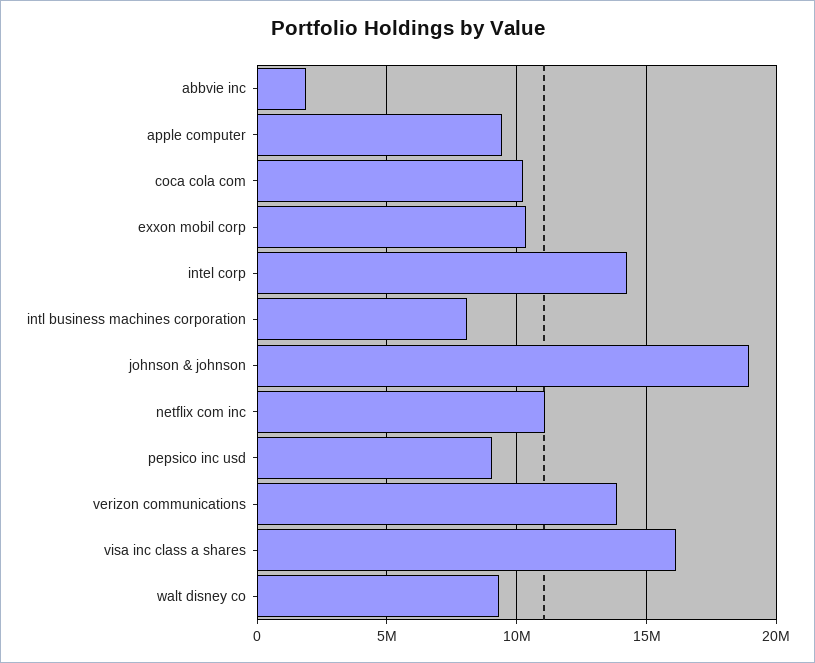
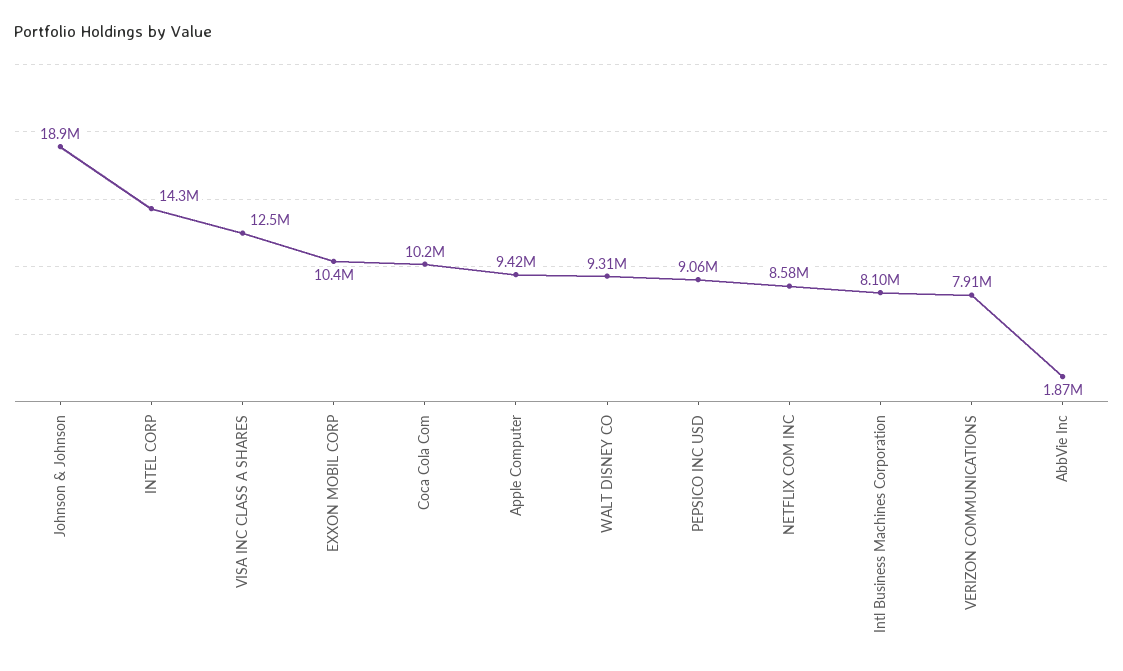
netflix com inc: 11000000 -> 8580000
verizon communications: 14000000 -> 7910000
visa inc class a shares: 16000000 -> 12500000

